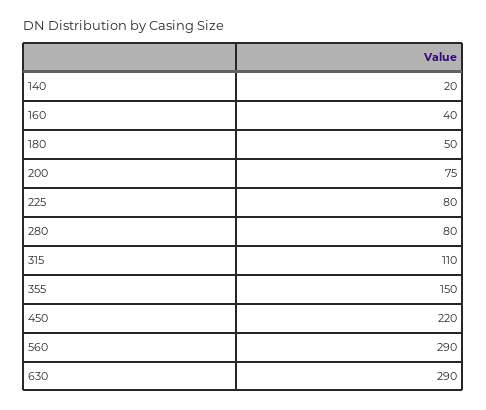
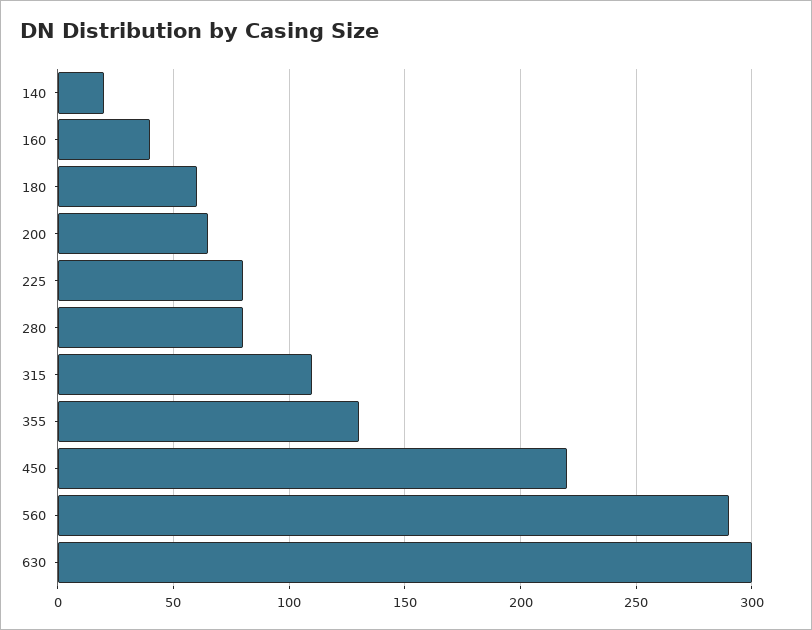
180: 50 -> 60
200: 75 -> 65
355: 150 -> 130
630: 290 -> 300

